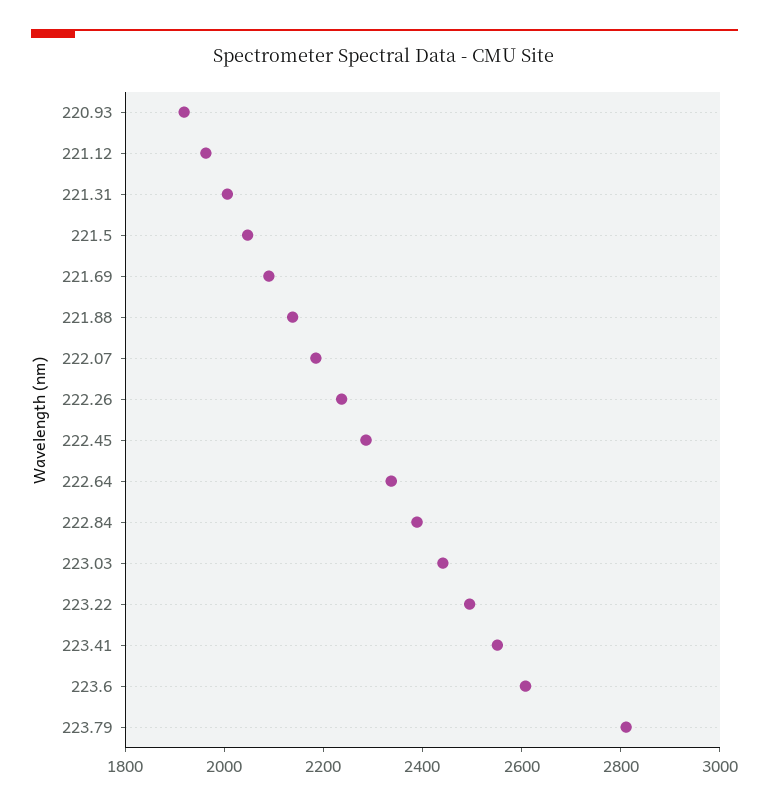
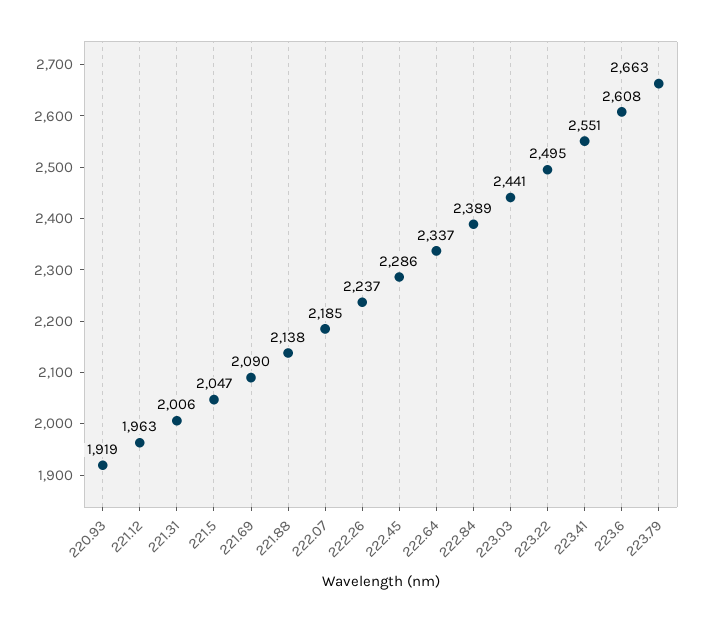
223.79: 2800 -> 2663

